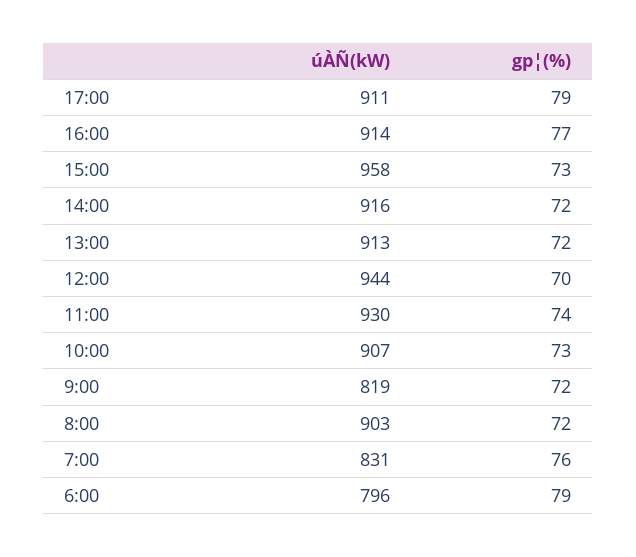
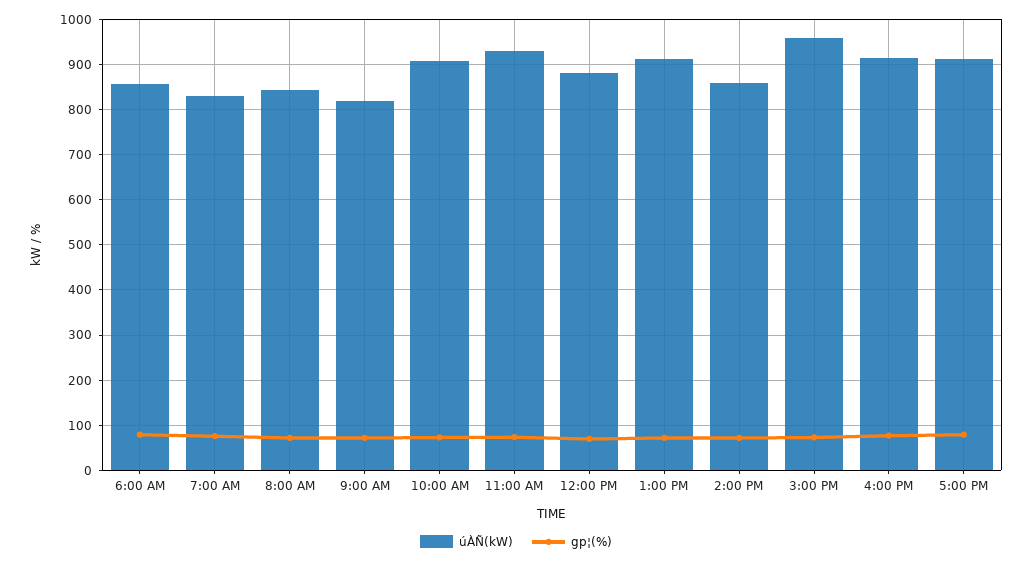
úÀÑ(kW), 14:00: 916 -> 860
úÀÑ(kW), 12:00: 944 -> 880
úÀÑ(kW), 8:00: 903 -> 840
úÀÑ(kW), 6:00: 796 -> 860

